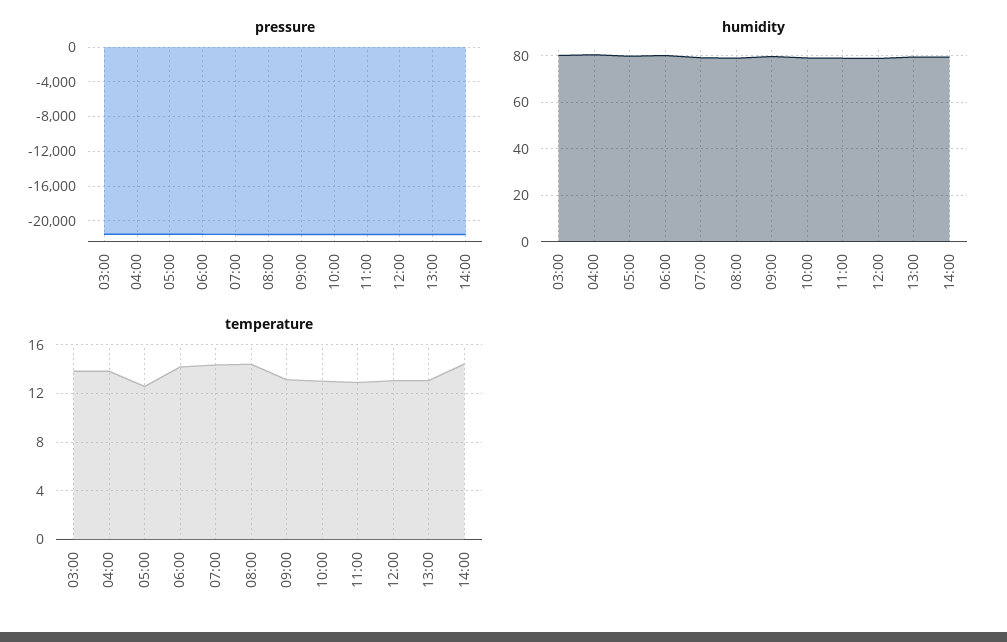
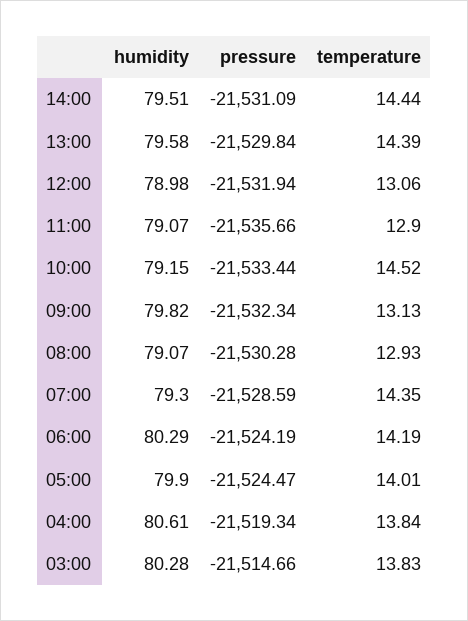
temperature, 05:00: 12.5 -> 14.01
temperature, 08:00: 14.5 -> 12.93
temperature, 10:00: 13 -> 14.52
temperature, 13:00: 13 -> 14.39

